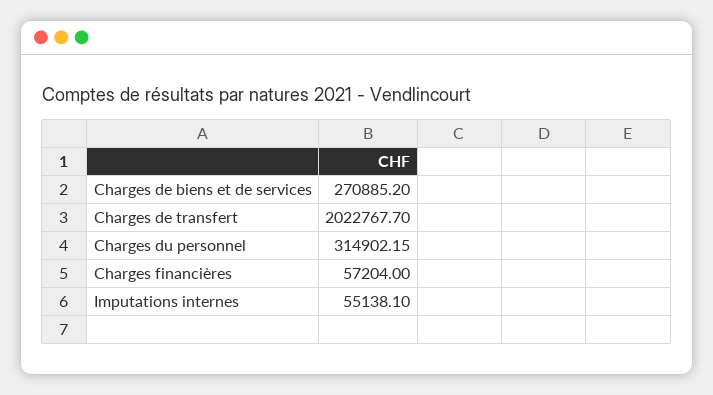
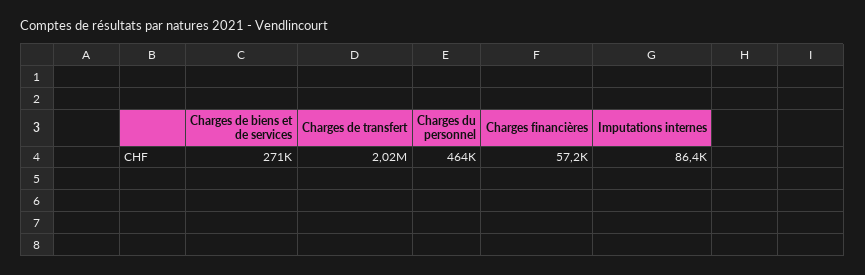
Charges du personnel: 314902.15 -> 464000
Imputations internes: 55138.1 -> 86400

